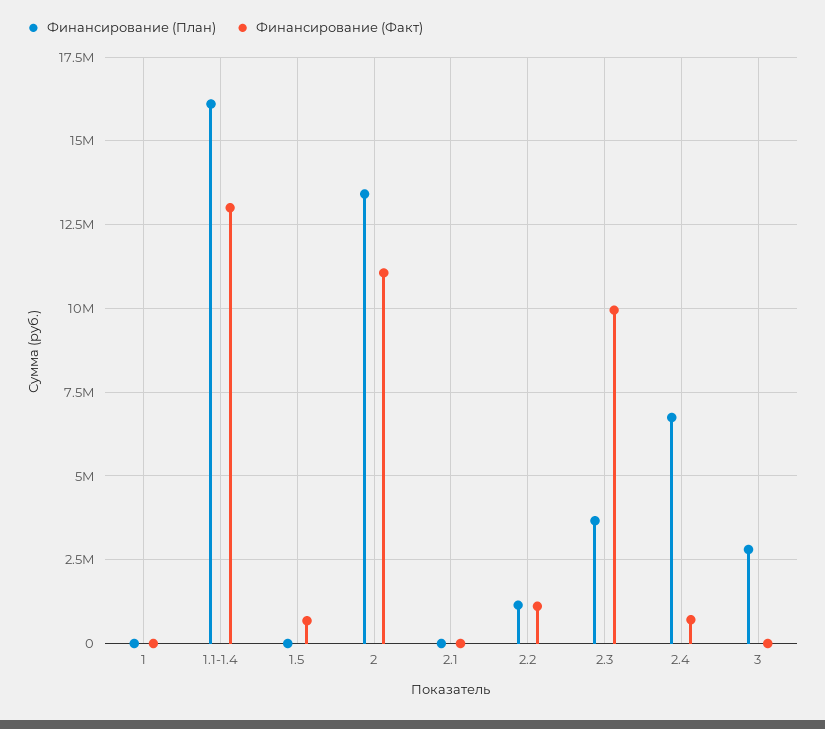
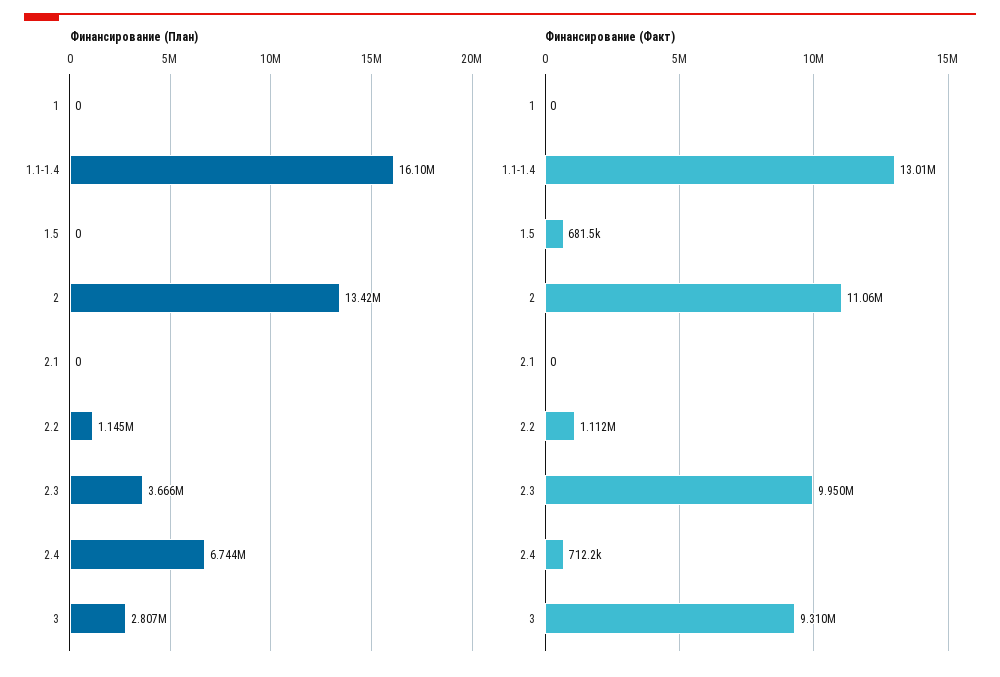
Финансирование (Факт), 3: 0 -> 9310000

